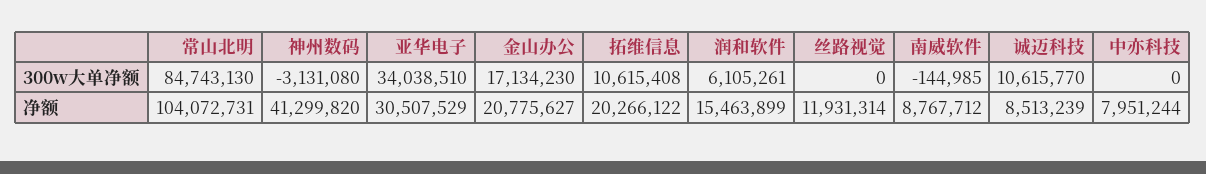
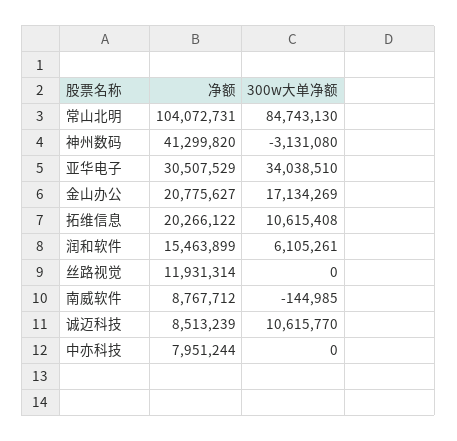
金山办公, 300w大单净额: 17134230 -> 17134269

